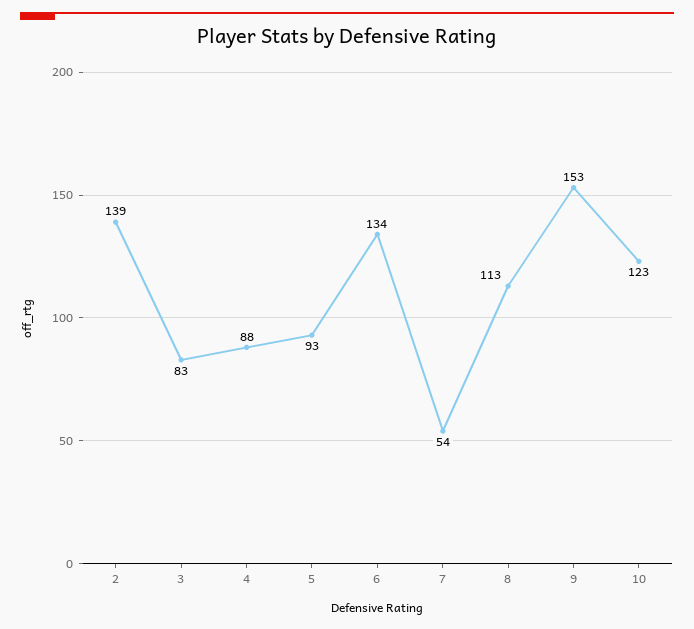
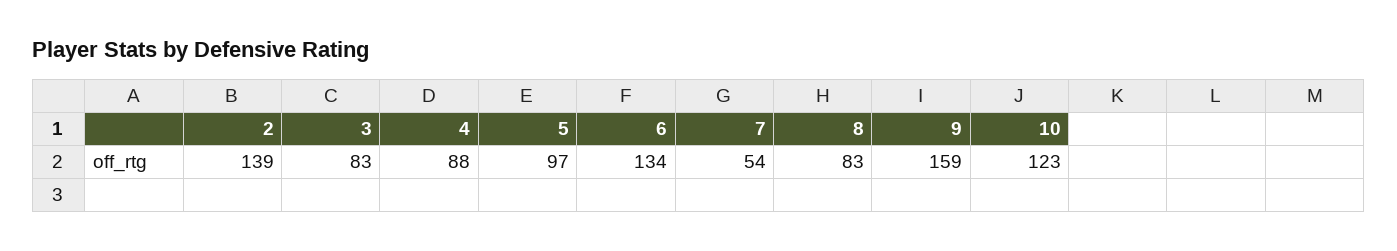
5: 93 -> 97
8: 113 -> 83
9: 153 -> 159

